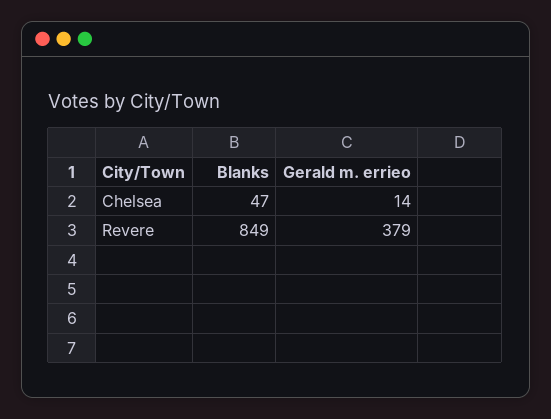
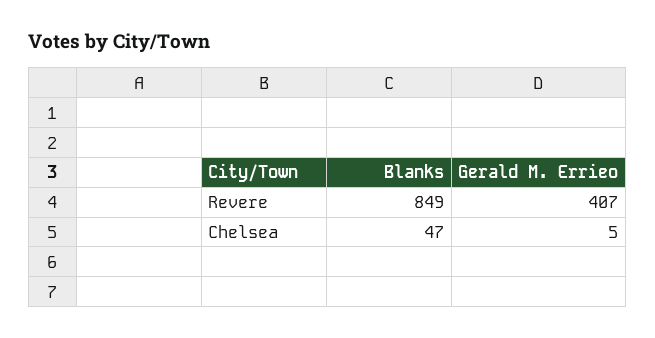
Gerald m. errieo, Chelsea: 14 -> 5
Gerald m. errieo, Revere: 379 -> 407

